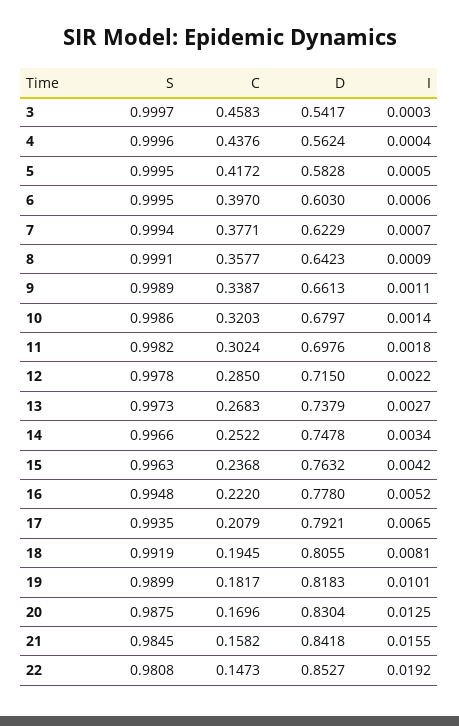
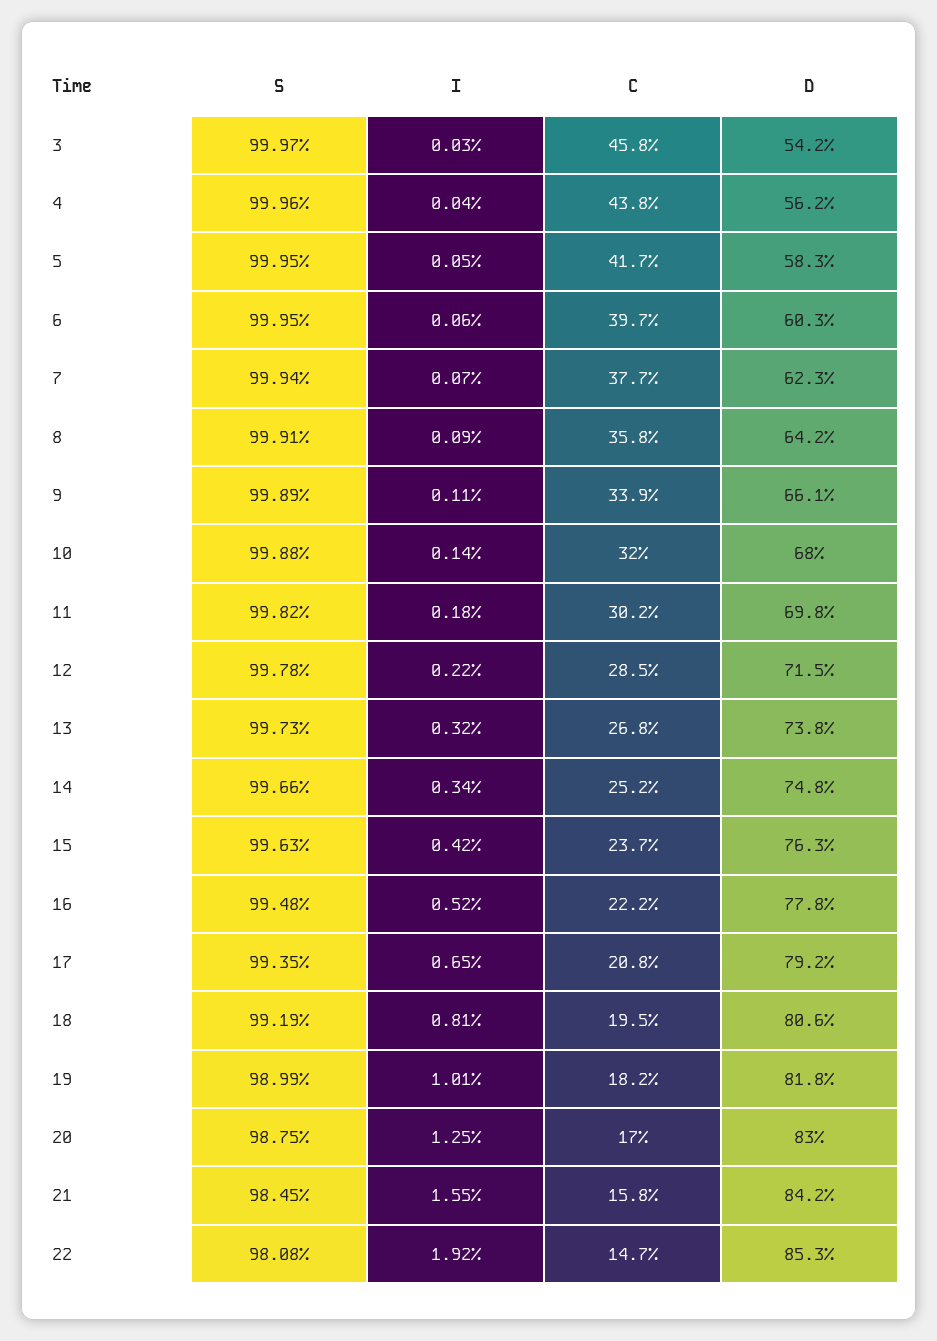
S, 10: 0.9986 -> 0.9988
I, 13: 0.0027 -> 0.0032

